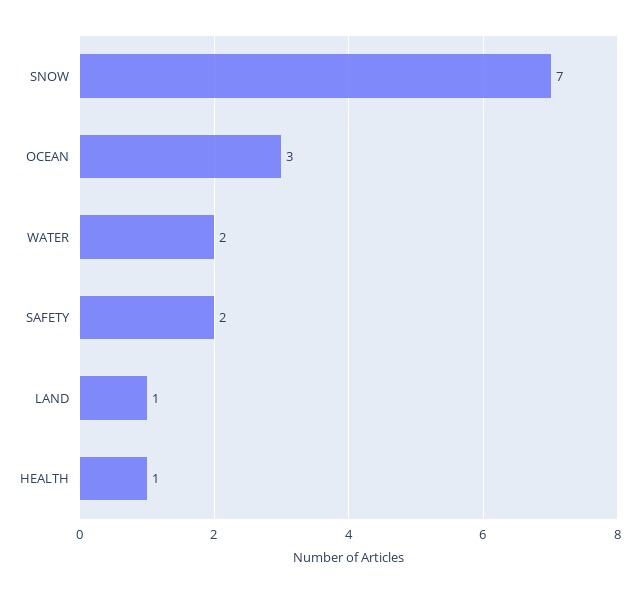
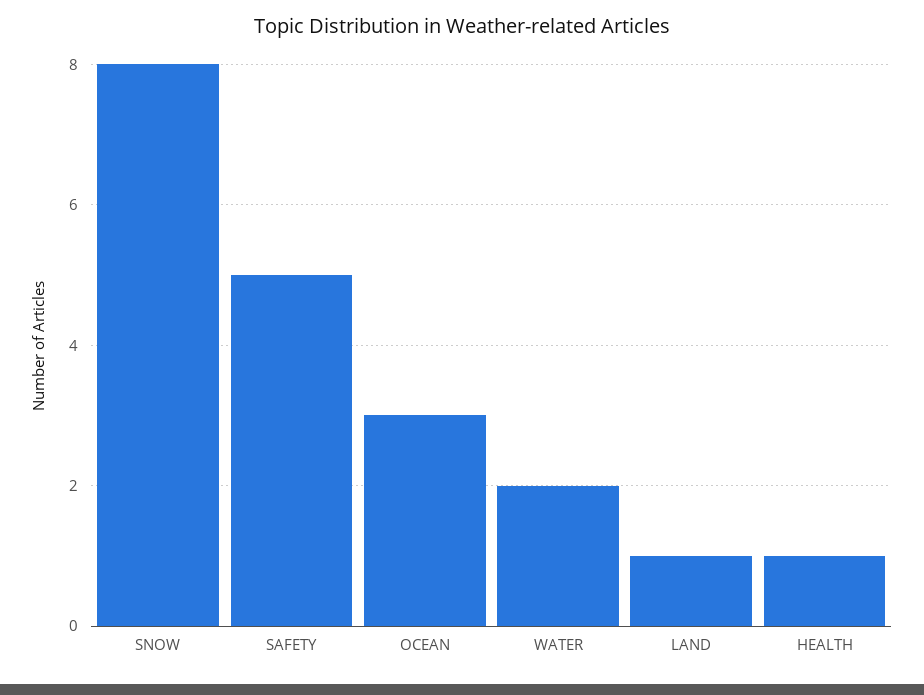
SNOW: 7 -> 8
SAFETY: 2 -> 5

